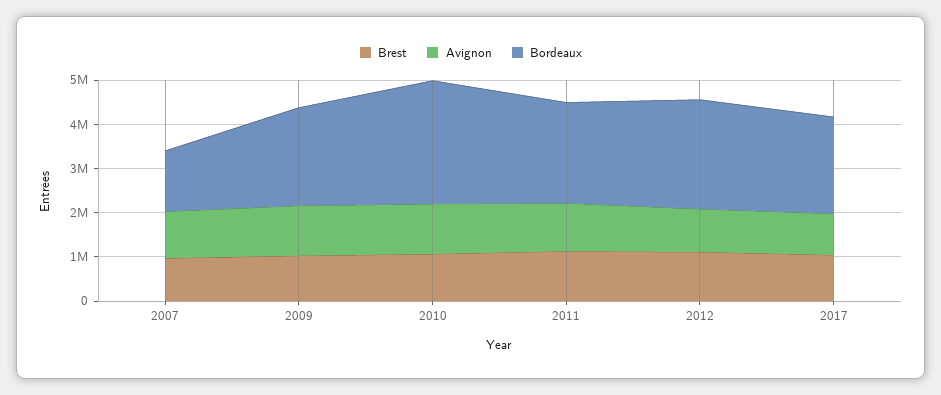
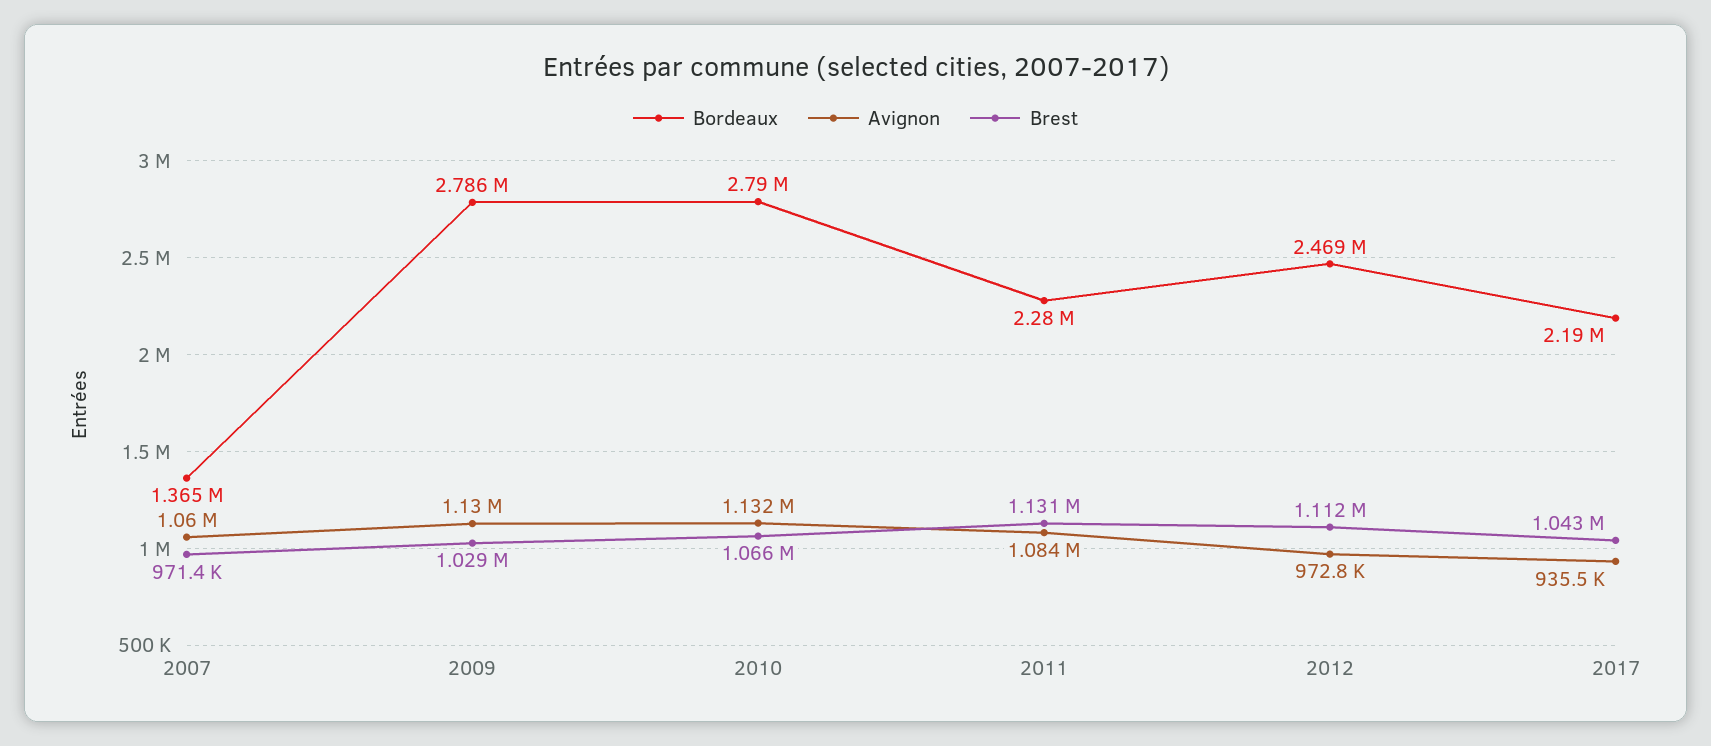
Bordeaux, 2009: 2200000 -> 2786000

